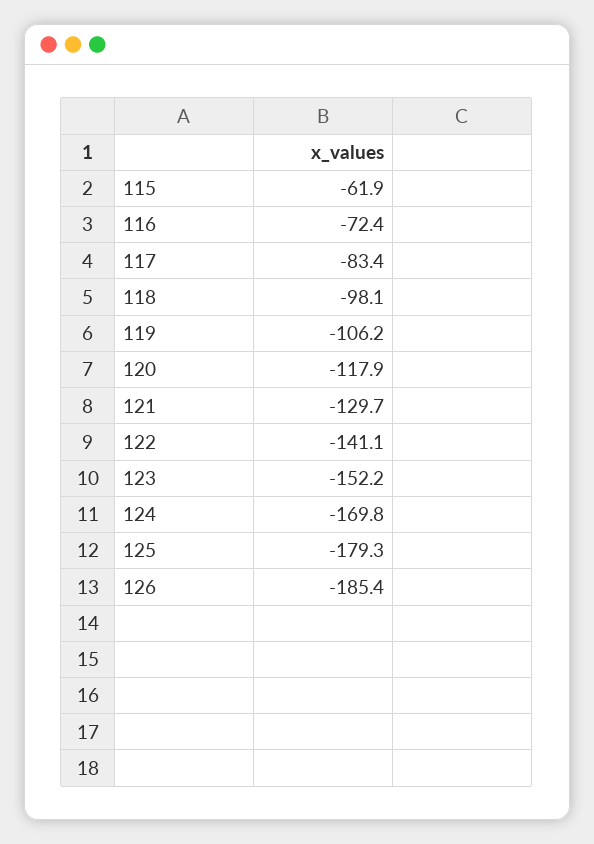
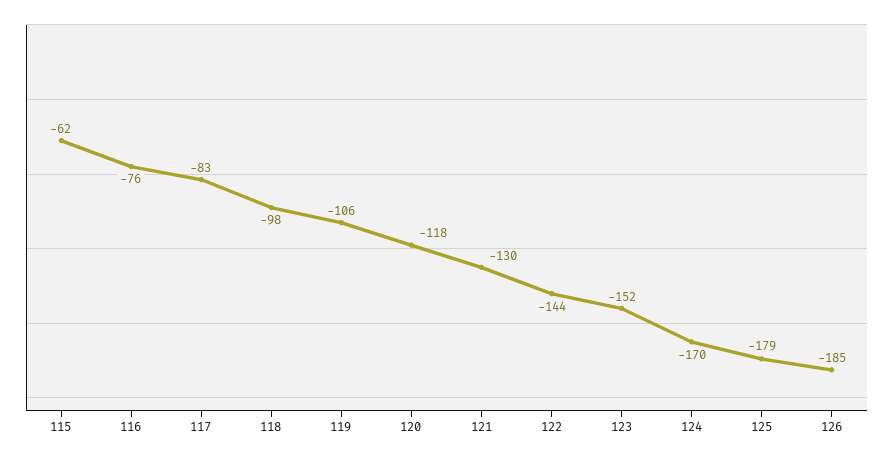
116: -72.4 -> -76
122: -141.1 -> -144

